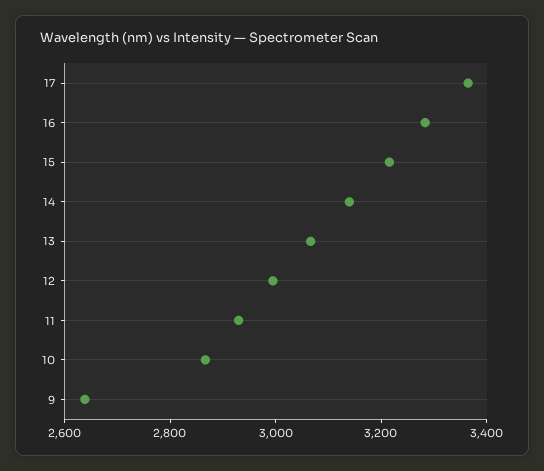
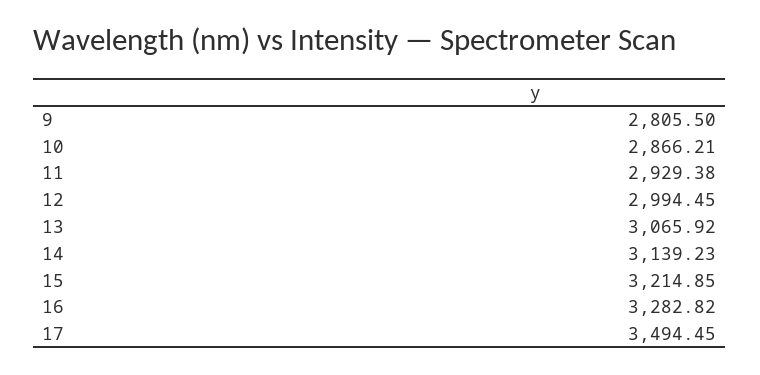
17: 3350 -> 3494.45
9: 2650 -> 2805.5

